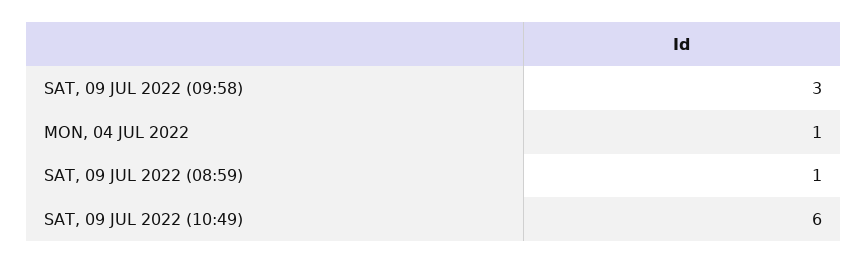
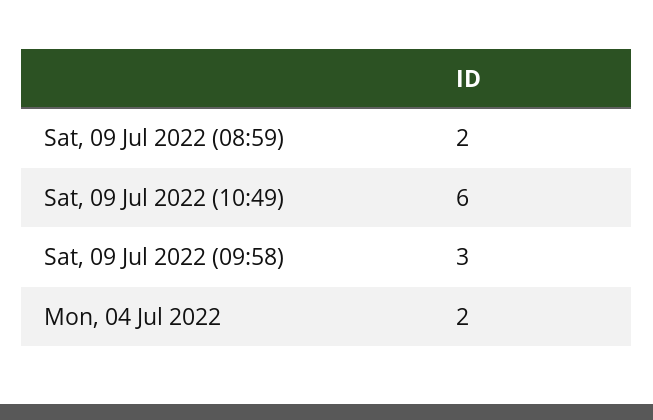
MON, 04 JUL 2022: 1 -> 2
SAT, 09 JUL 2022 (08:59): 1 -> 2

